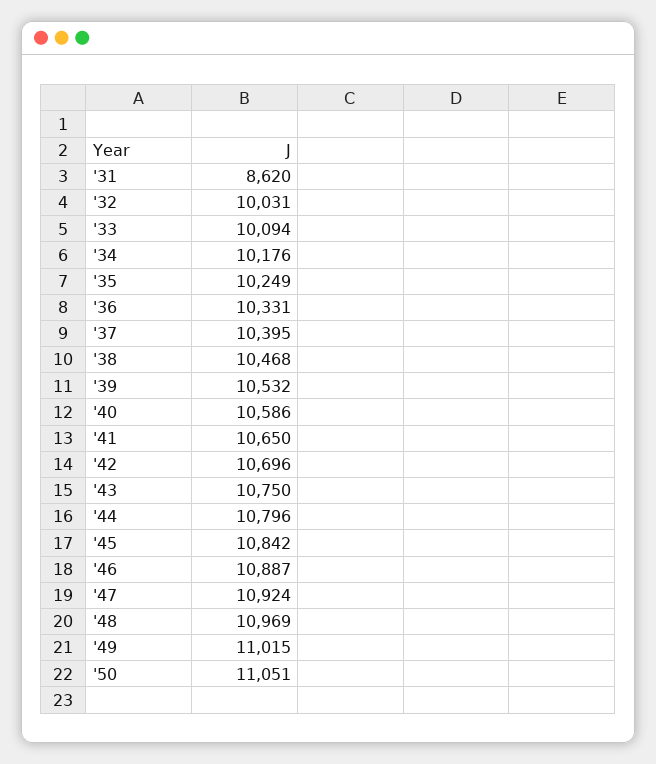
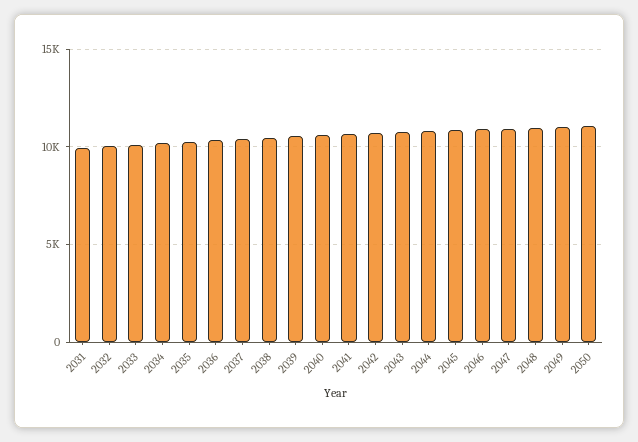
'31: 8620 -> 10000

